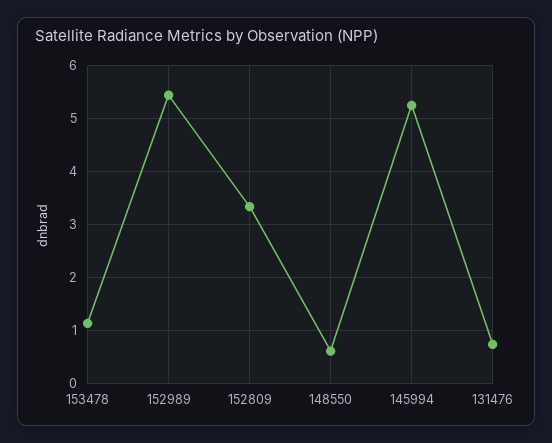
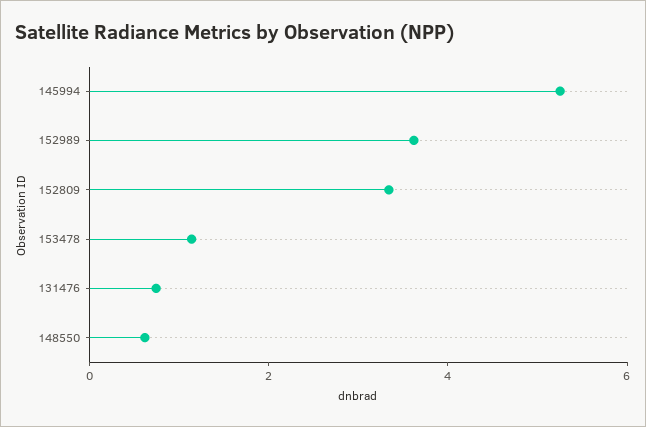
152989: 5.4 -> 3.5

